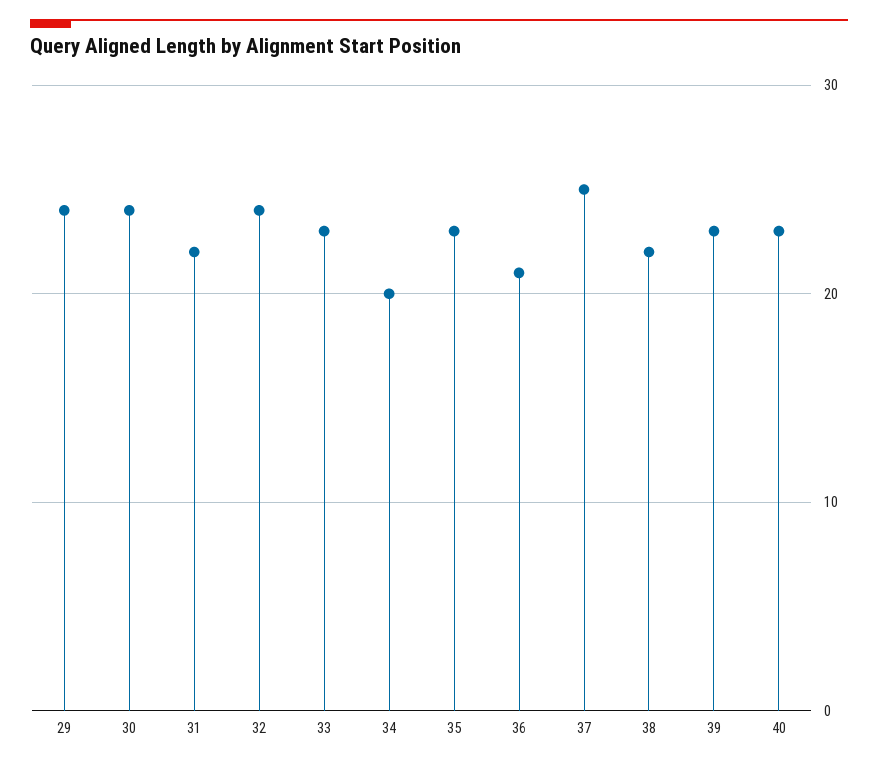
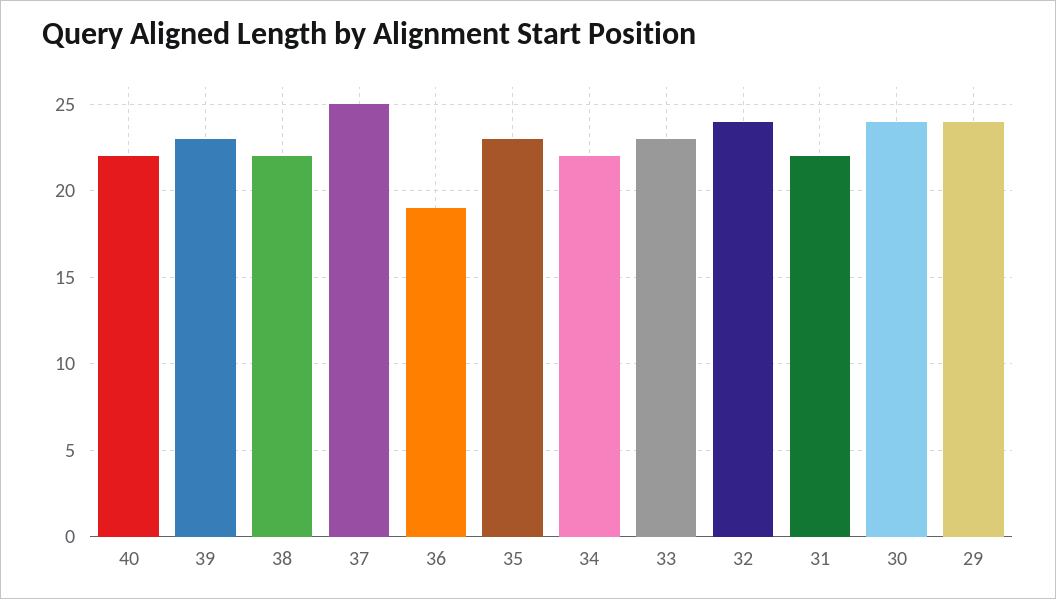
34: 20 -> 22
36: 21 -> 19
40: 23 -> 22

